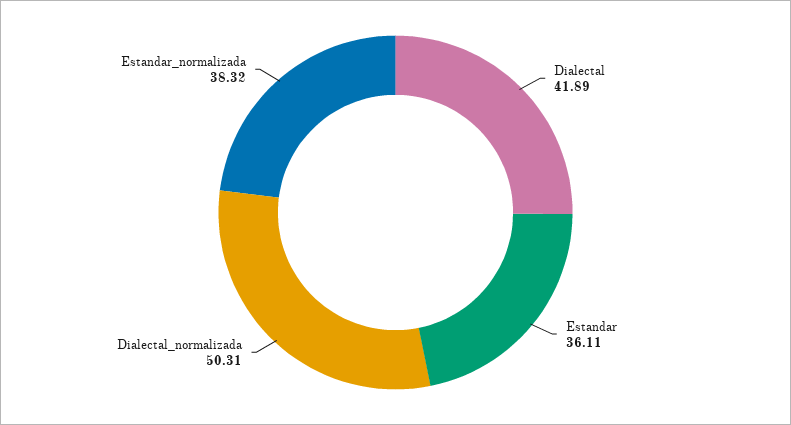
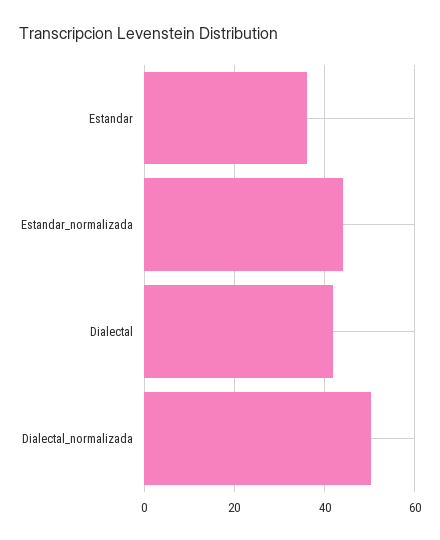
Estandar_normalizada: 38.32 -> 44

